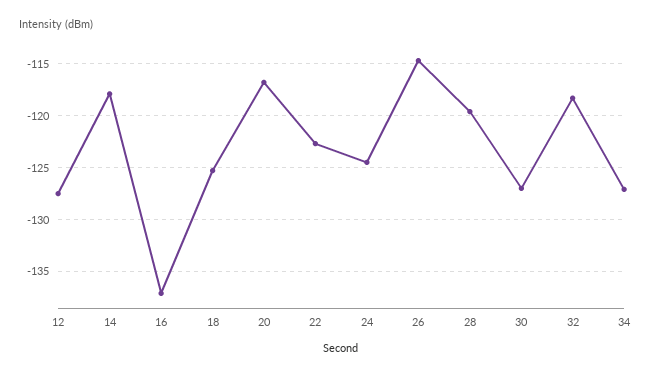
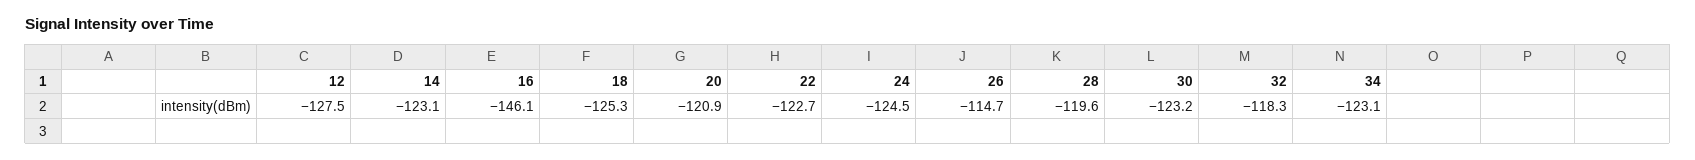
14: -118 -> -123.1
16: -137 -> -146.1
20: -117 -> -120.9
30: -127 -> -123.2
34: -127 -> -123.1

